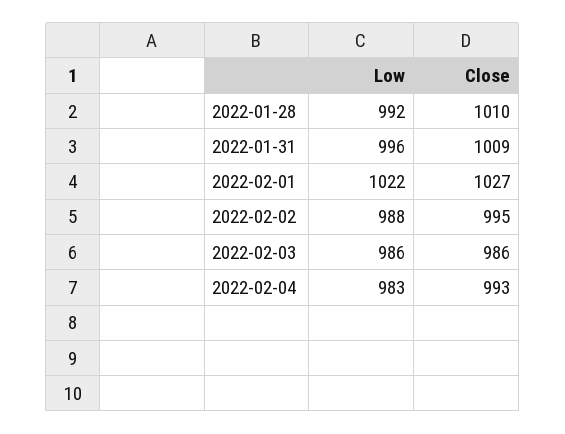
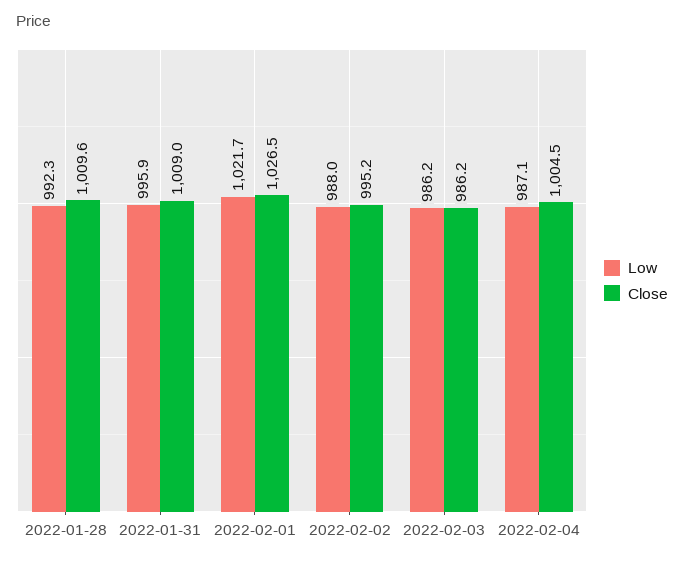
Low, 2022-02-04: 983 -> 987.1
Close, 2022-02-04: 993 -> 1004.5

